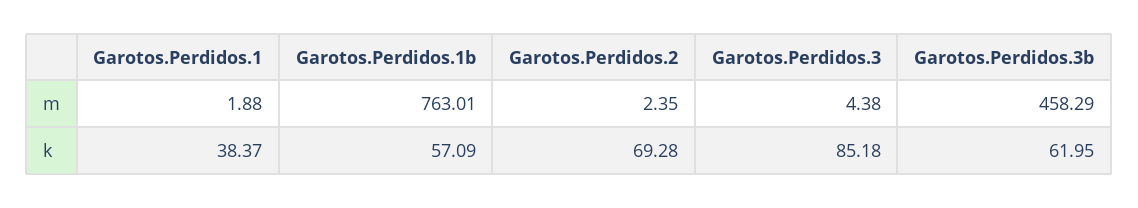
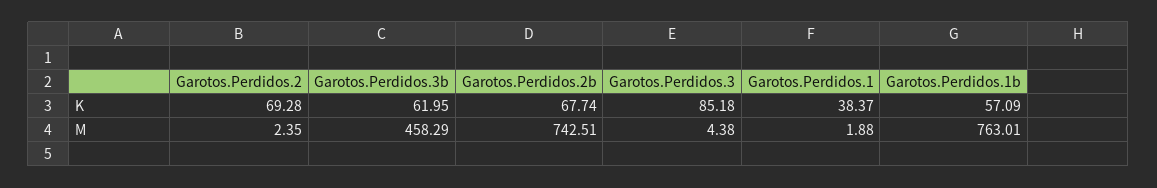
Garotos.Perdidos.2b, k: none -> 67.74
Garotos.Perdidos.2b, m: none -> 742.51

